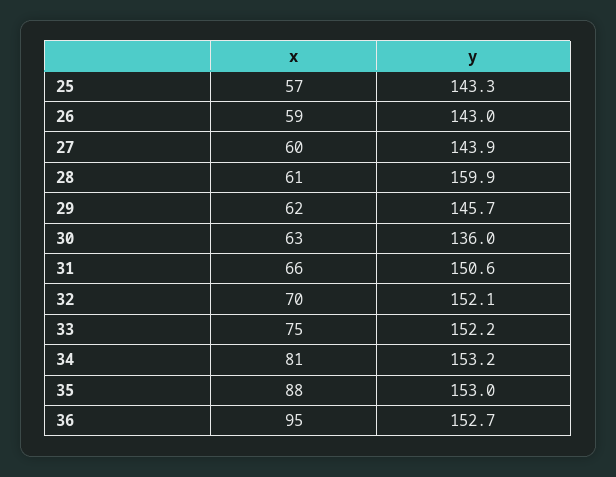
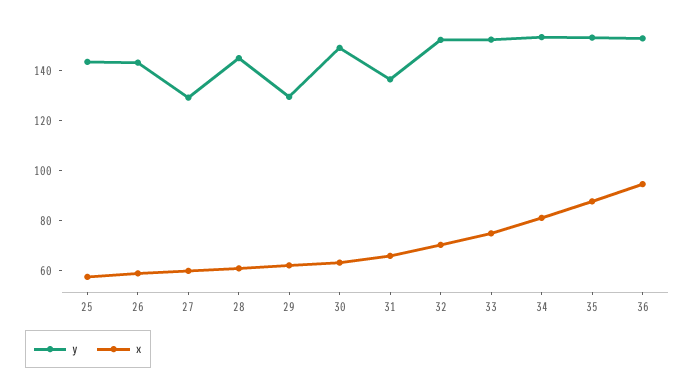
y, 27: 143.9 -> 130
y, 28: 159.9 -> 145
y, 29: 145.7 -> 130
y, 30: 136 -> 150
y, 31: 150.6 -> 135

